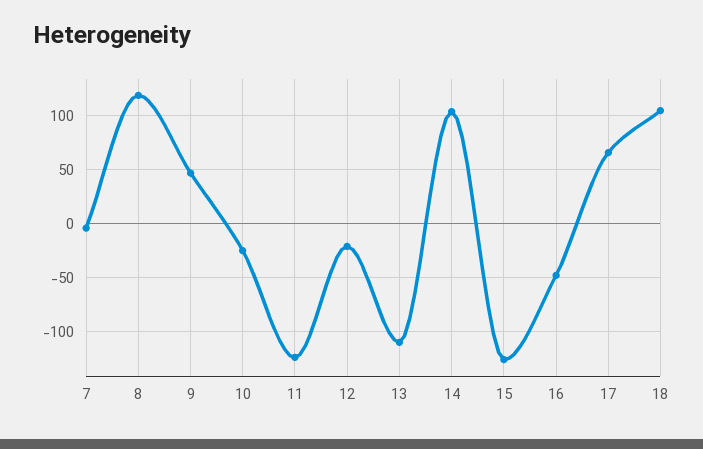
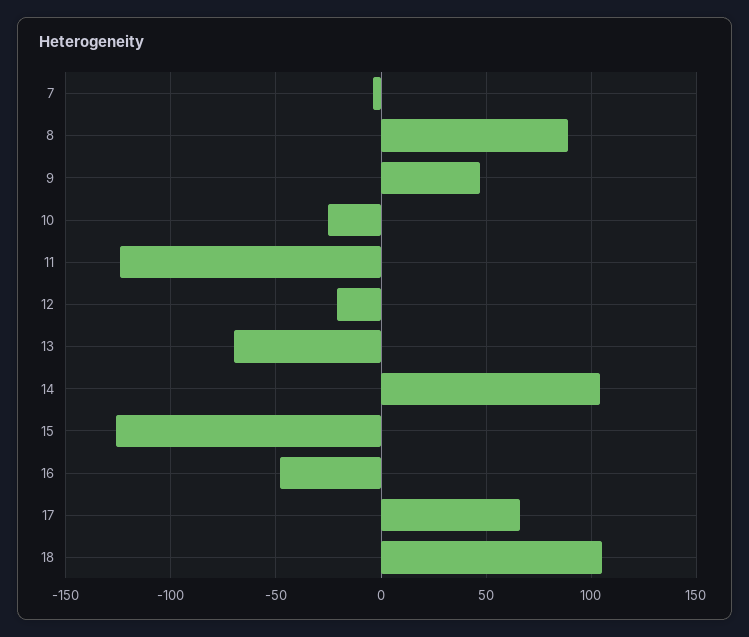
8: 120 -> 90
13: -110 -> -70

